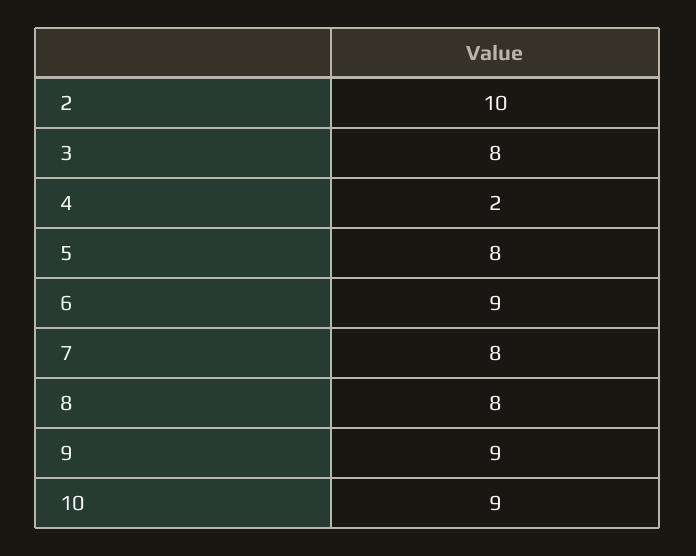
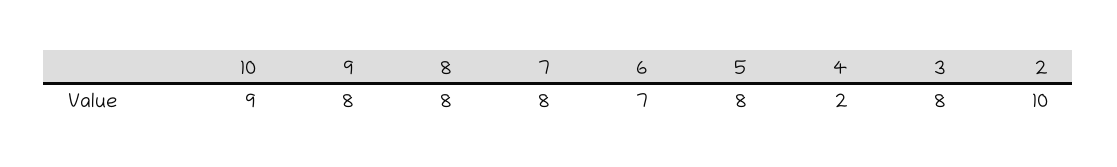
6: 9 -> 7
9: 9 -> 8

